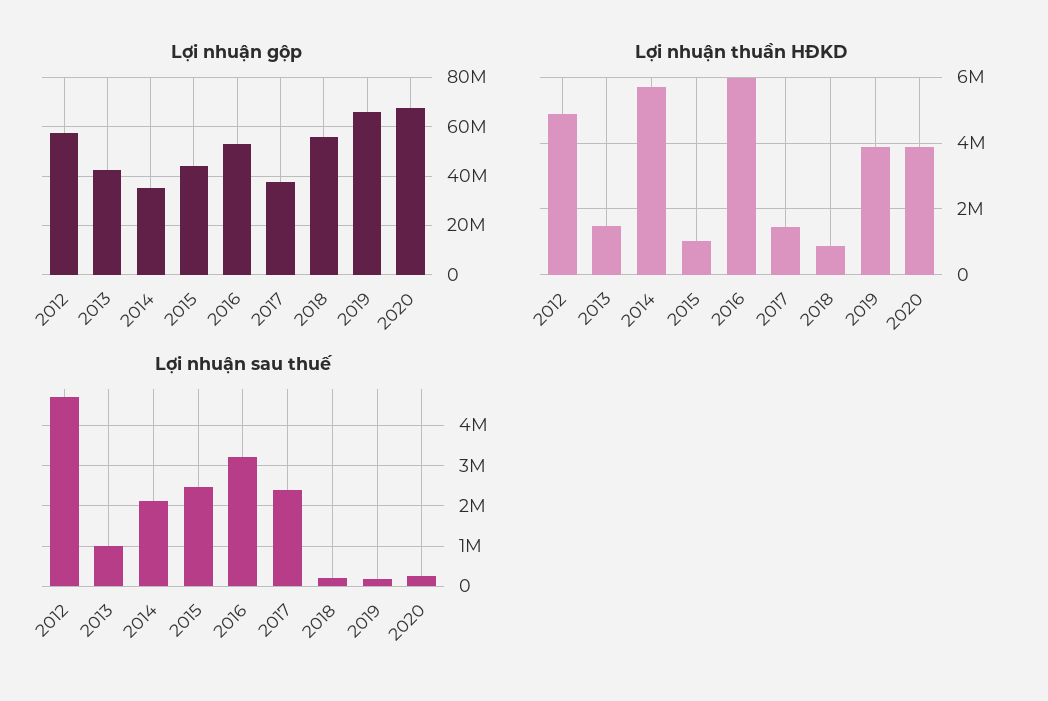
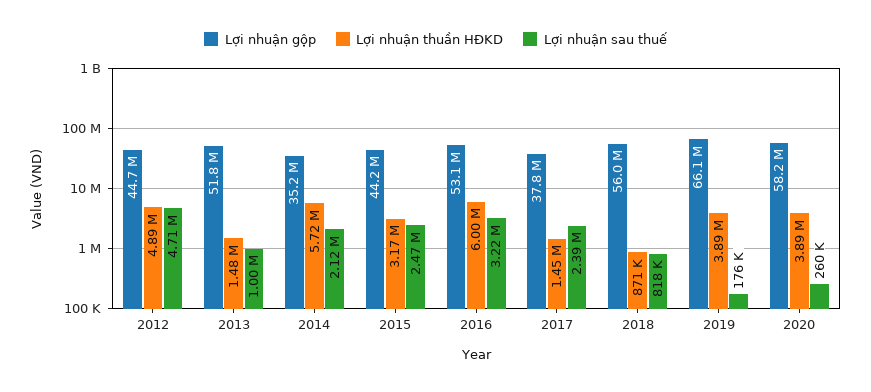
Lợi nhuận gộp, 2012: 57500000 -> 44700000
Lợi nhuận gộp, 2013: 42500000 -> 51800000
Lợi nhuận gộp, 2020: 67500000 -> 58200000
Lợi nhuận thuần HĐKD, 2015: 1000000 -> 3170000
Lợi nhuận sau thuế, 2018: 200000 -> 818000

